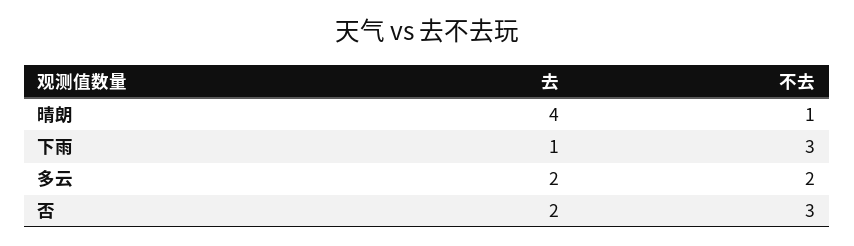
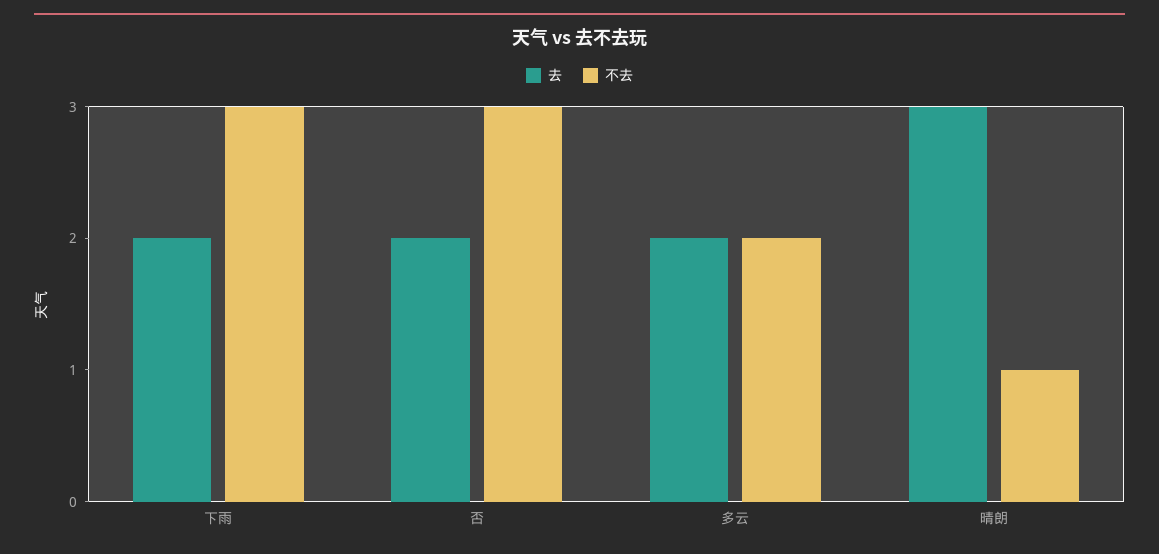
去, 晴朗: 4 -> 3
去, 下雨: 1 -> 2

